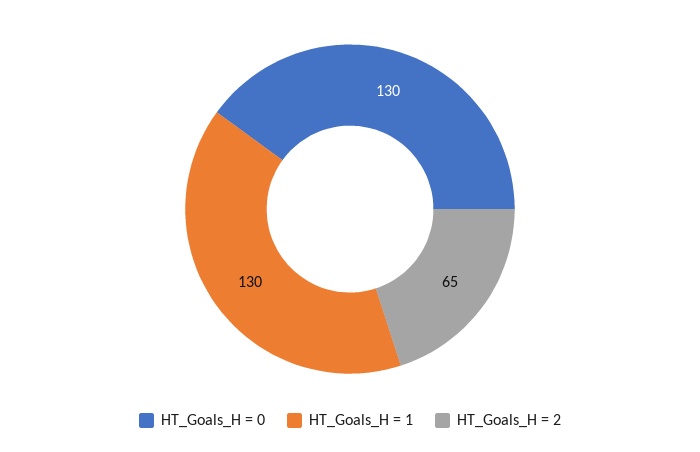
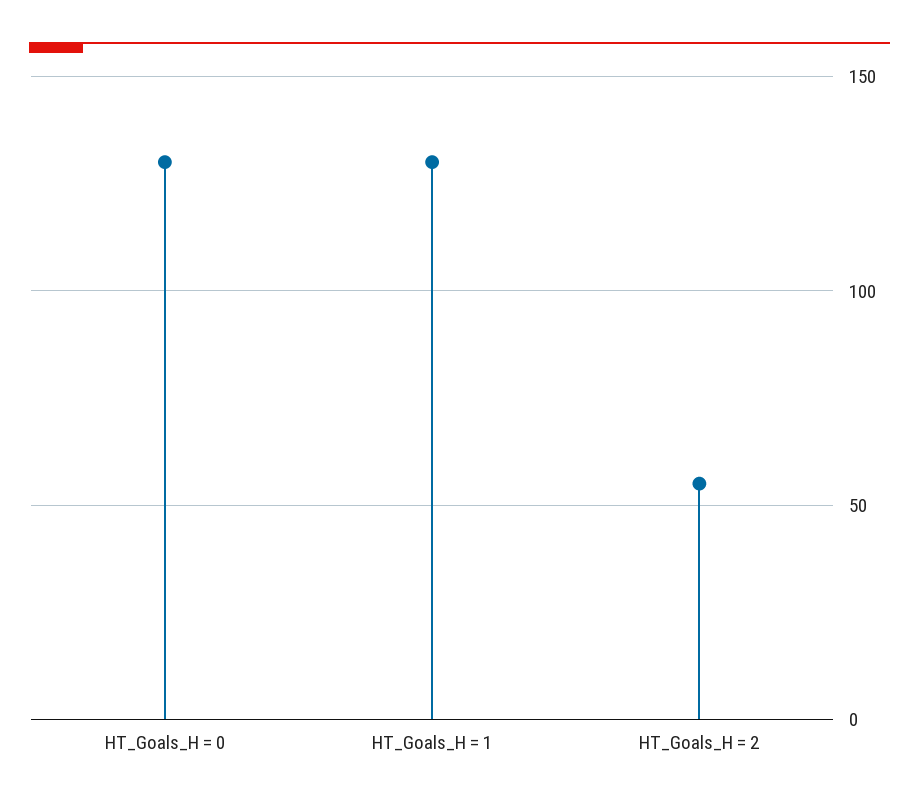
HT_Goals_H = 2: 65 -> 55

